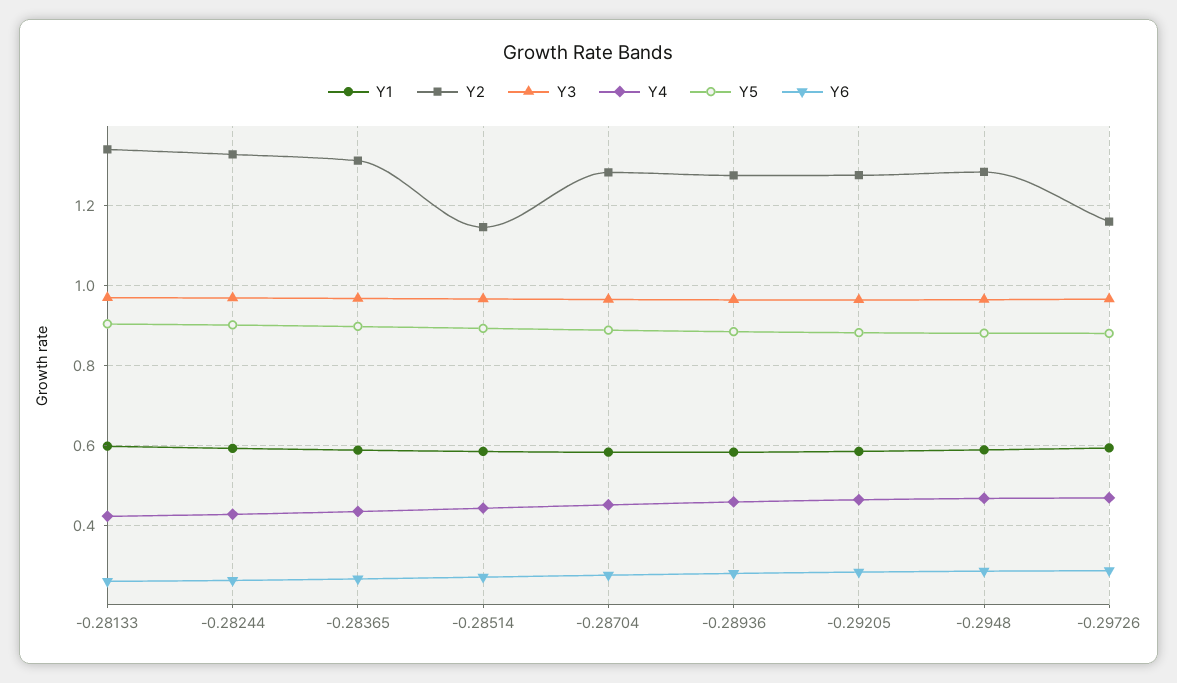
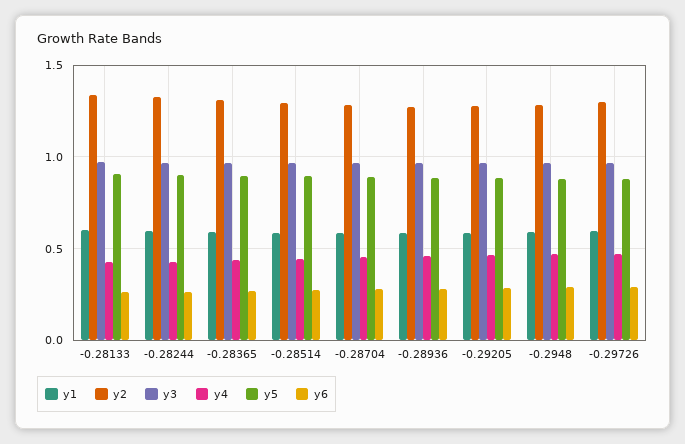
Y2, -0.28514: 1.14 -> 1.3
Y2, -0.29726: 1.16 -> 1.3

